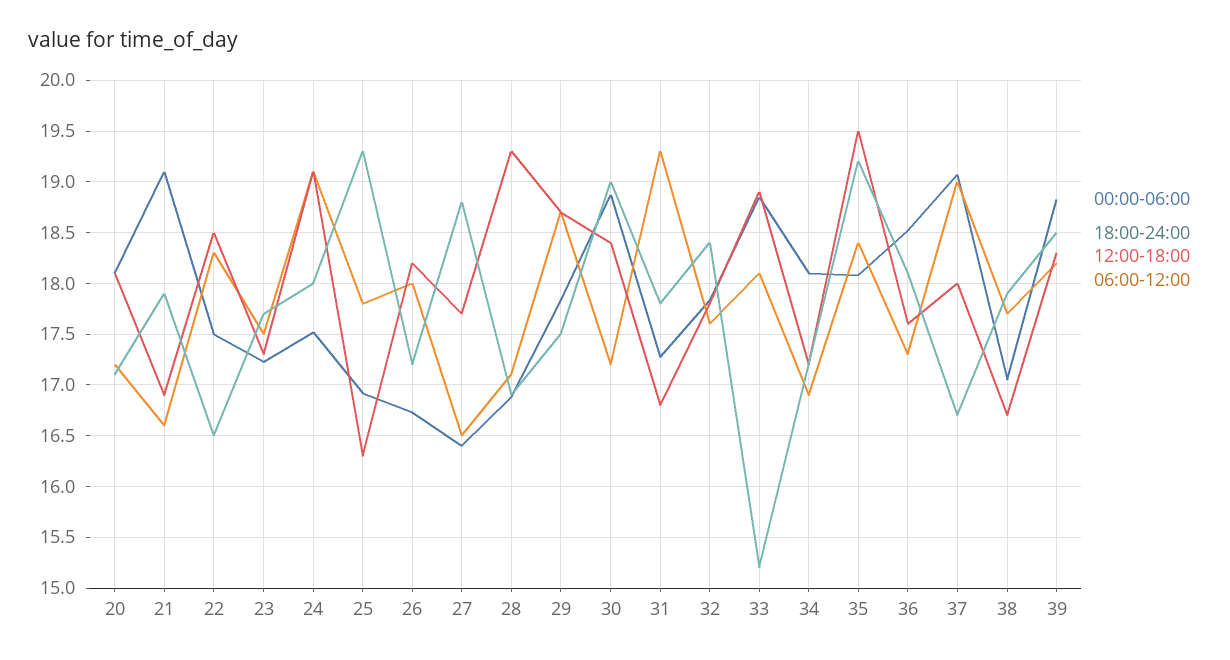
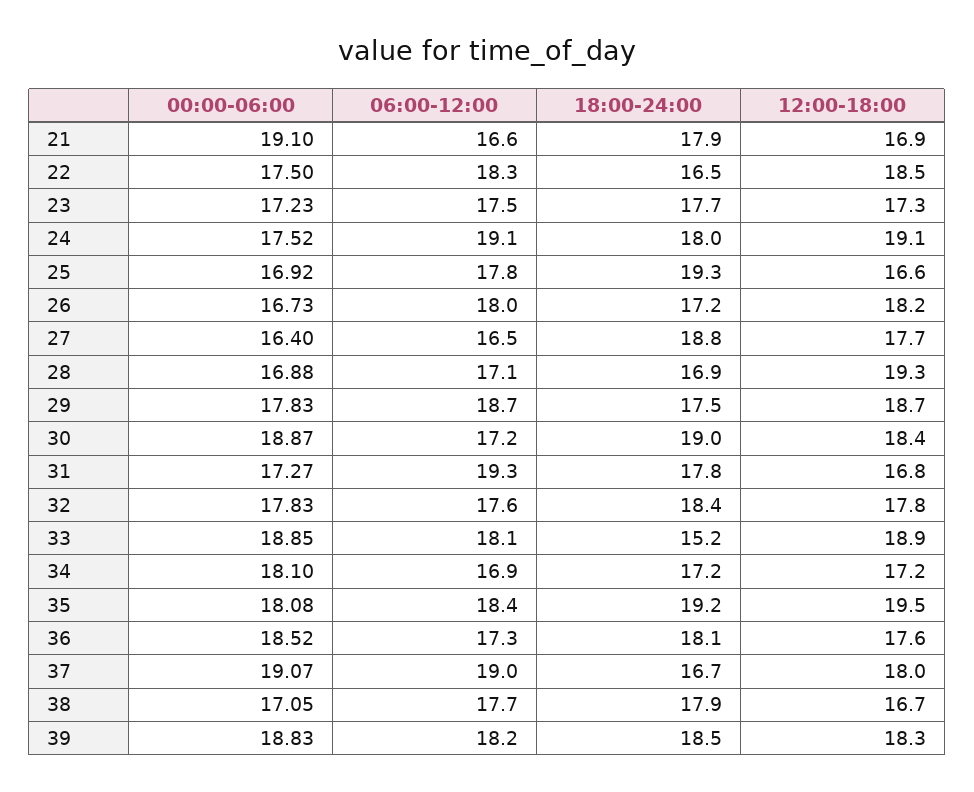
00:00-06:00, 20: 18.1 -> none
18:00-24:00, 20: 17.1 -> none
12:00-18:00, 20: 18.1 -> none
06:00-12:00, 20: 17.2 -> none
12:00-18:00, 25: 16.3 -> 16.6

